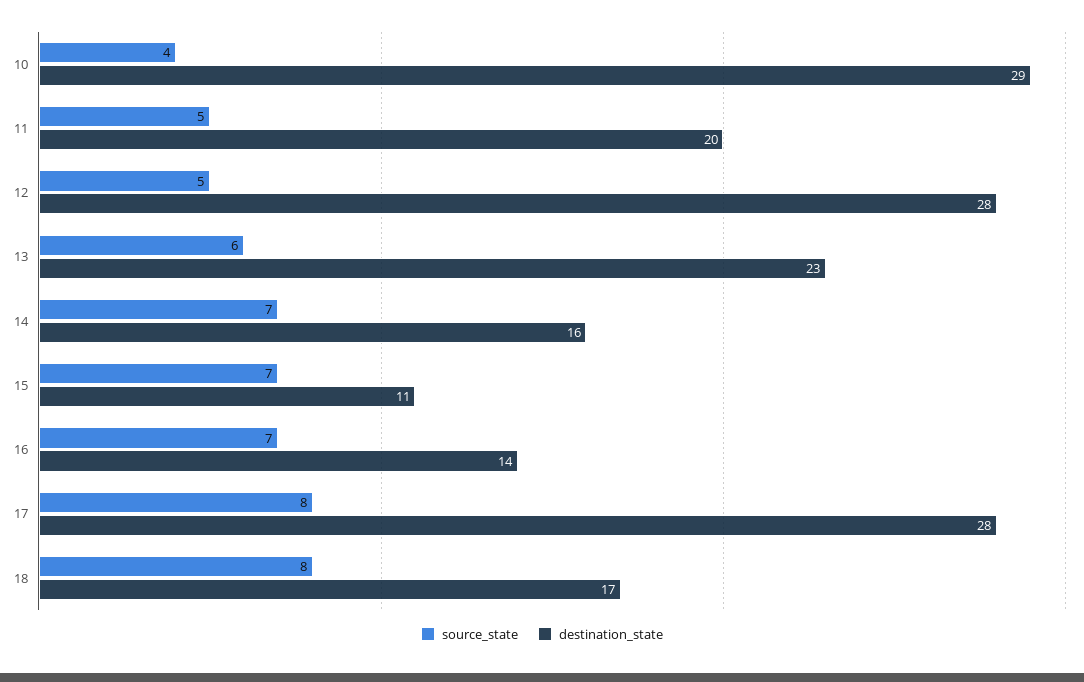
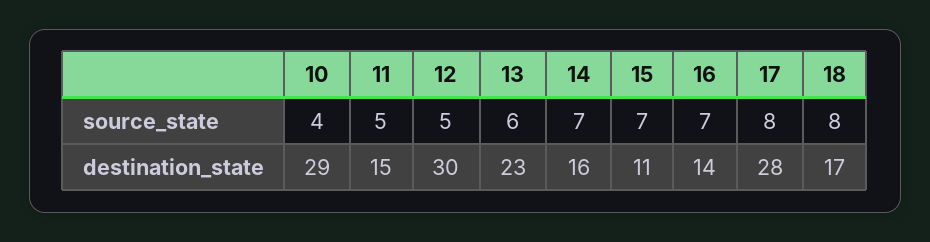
destination_state, 11: 20 -> 15
destination_state, 12: 28 -> 30

